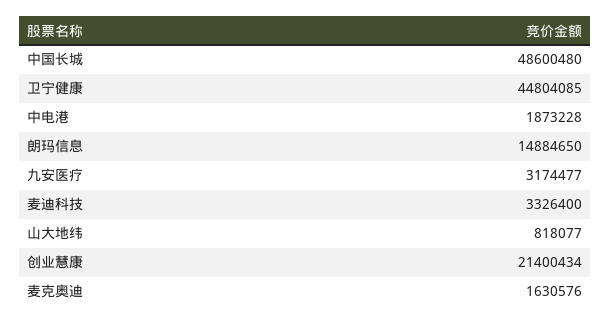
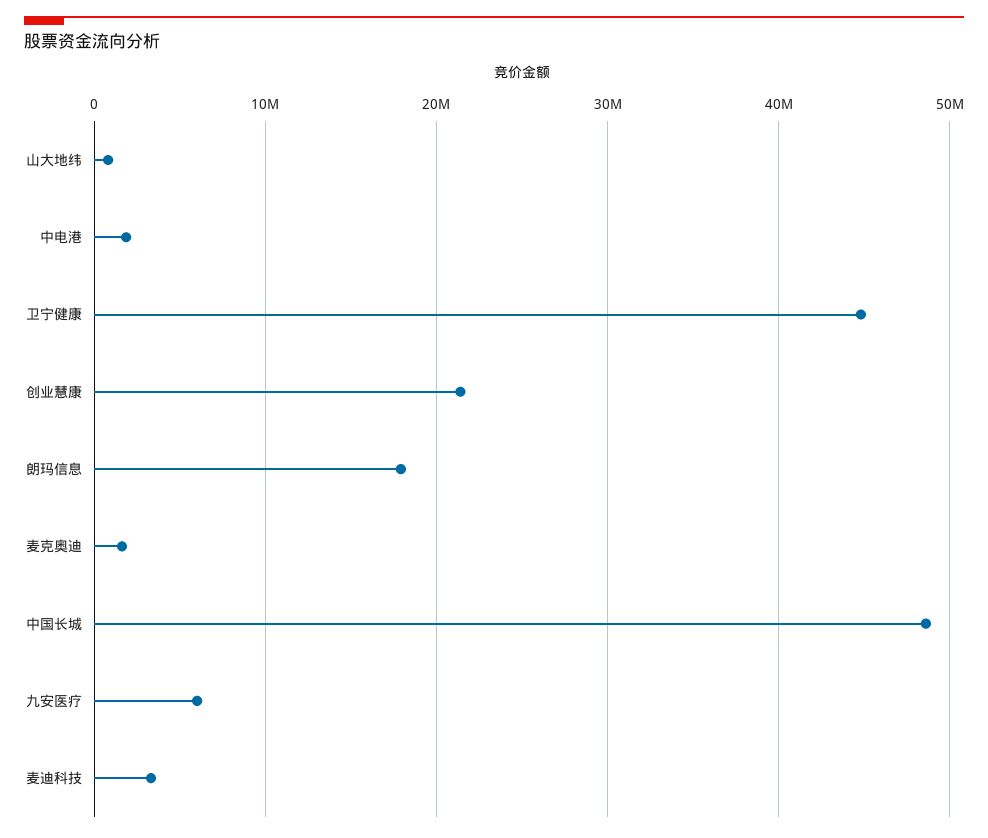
朗玛信息: 14884650 -> 18000000
九安医疗: 3174477 -> 6000000

